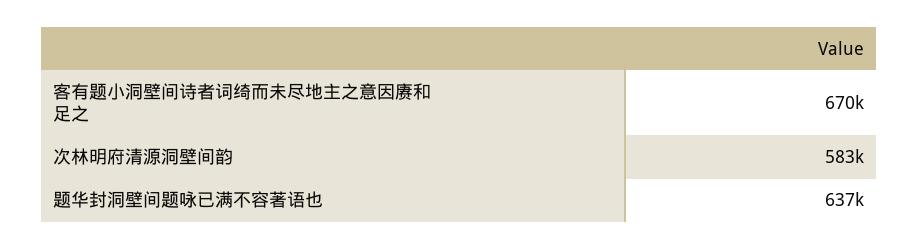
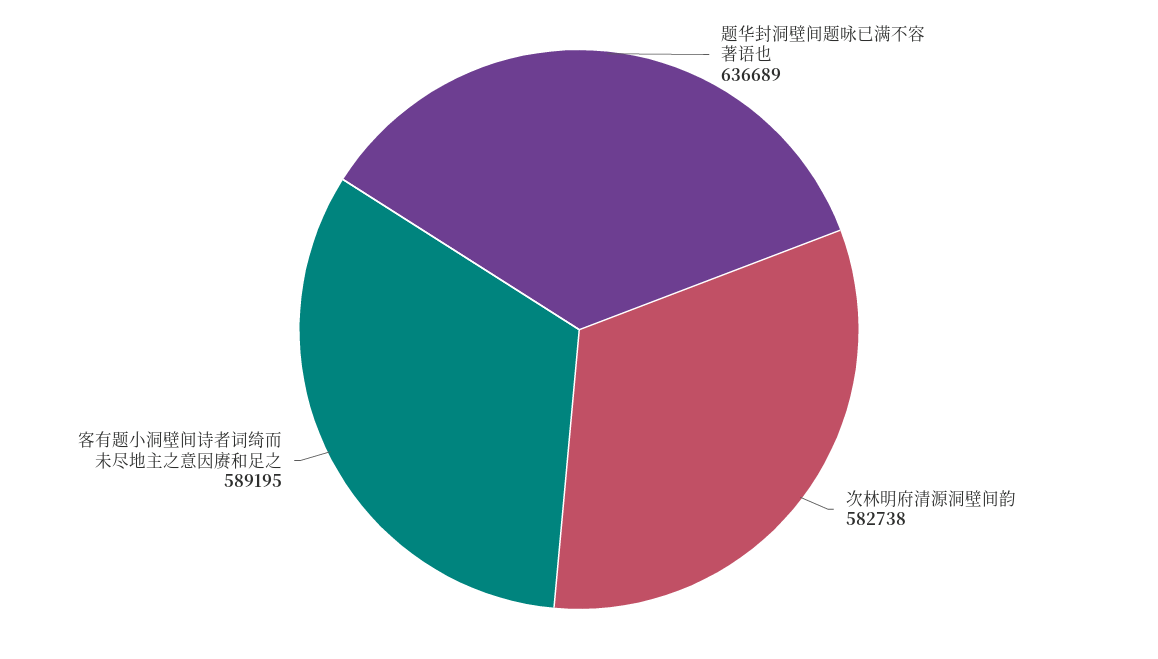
客有题小洞壁间诗者词绮而未尽地主之意因赓和足之: 670000 -> 589195

